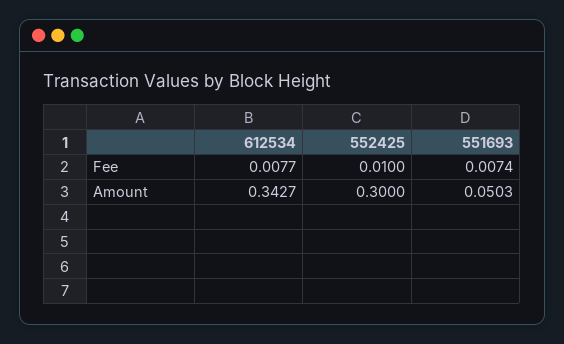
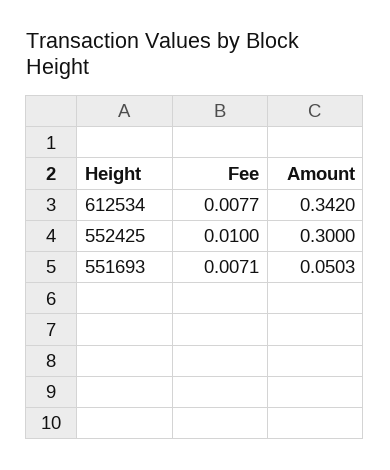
551693, Fee: 0.0074 -> 0.0071
612534, Amount: 0.3427 -> 0.342

